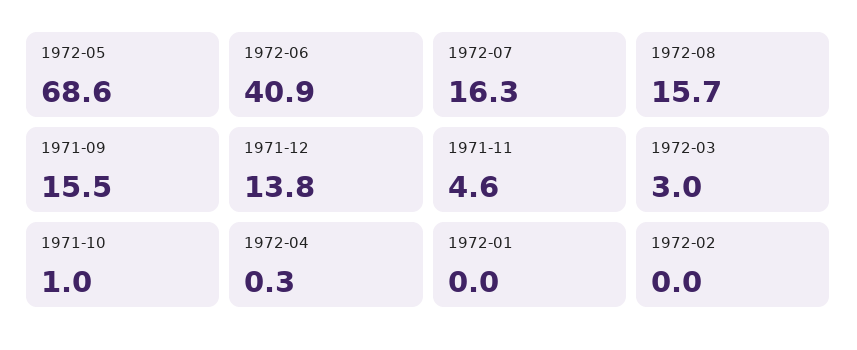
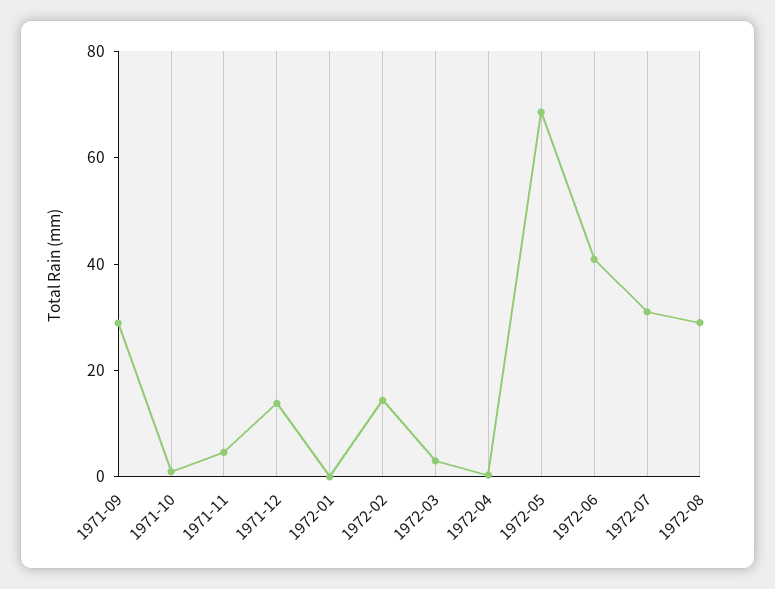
1972-07: 16.3 -> 30
1972-08: 15.7 -> 30
1971-09: 15.5 -> 30
1972-02: 0 -> 15

